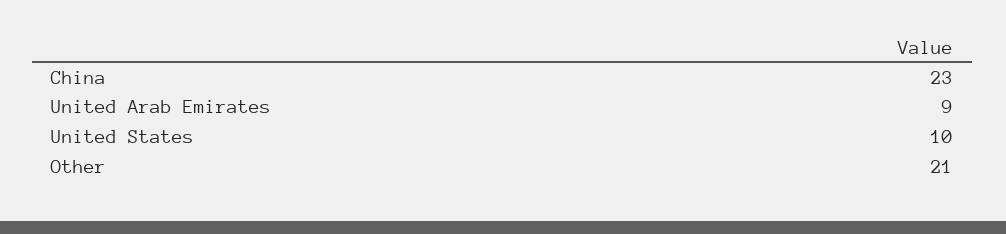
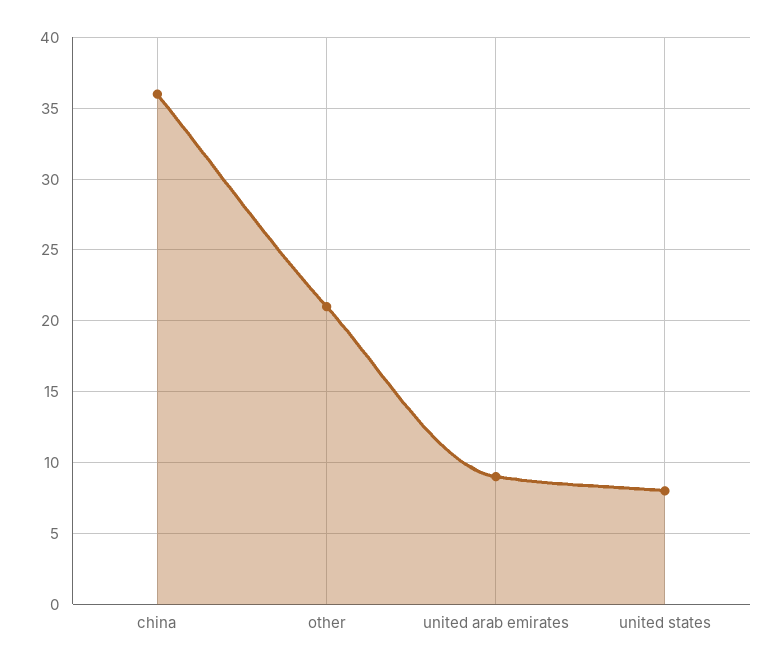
China: 23 -> 36
United States: 10 -> 8

